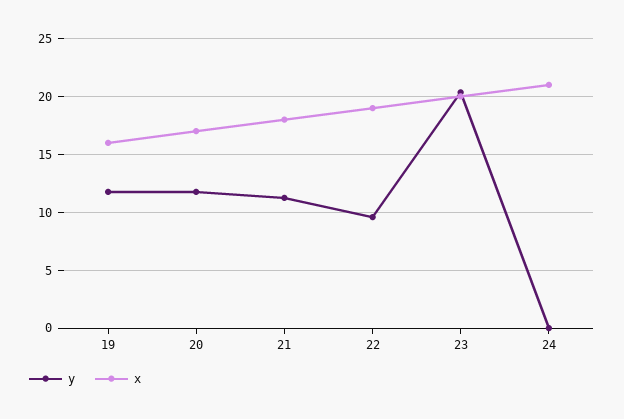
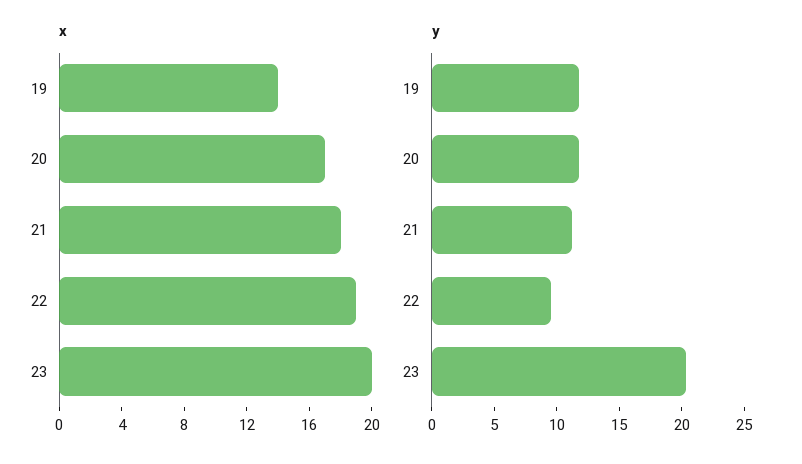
x, 19: 16 -> 14
y, 24: 0 -> none
x, 24: 21 -> none

